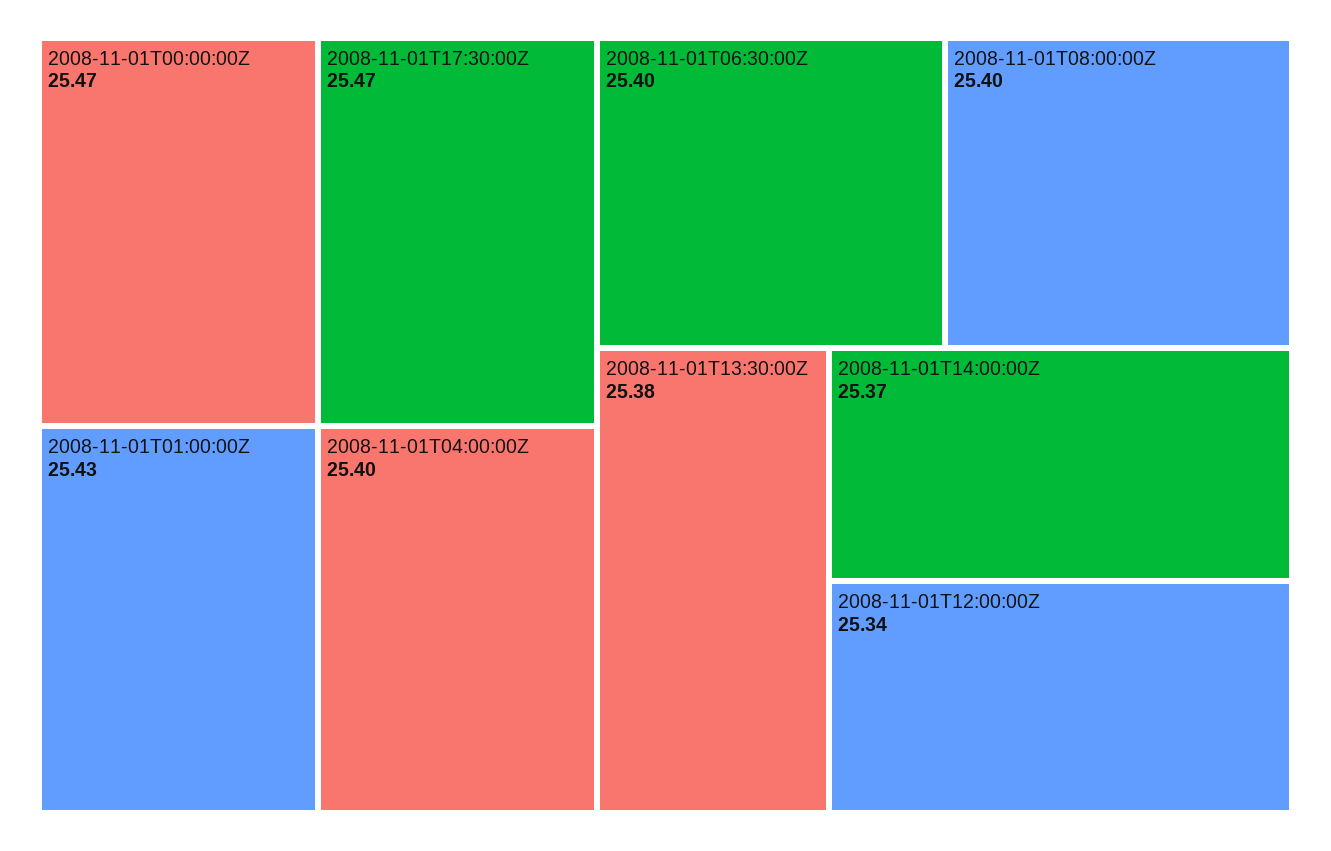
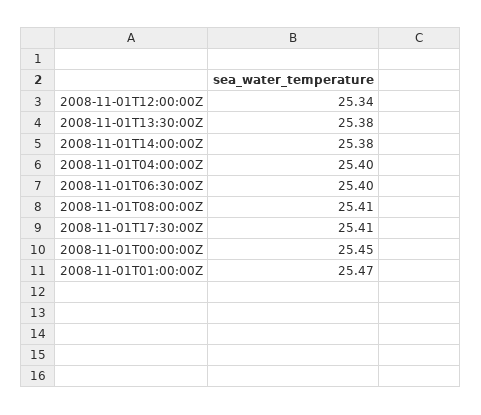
2008-11-01T00:00:00Z: 25.47 -> 25.45
2008-11-01T17:30:00Z: 25.47 -> 25.41
2008-11-01T01:00:00Z: 25.43 -> 25.47
2008-11-01T08:00:00Z: 25.4 -> 25.41
2008-11-01T14:00:00Z: 25.37 -> 25.38

